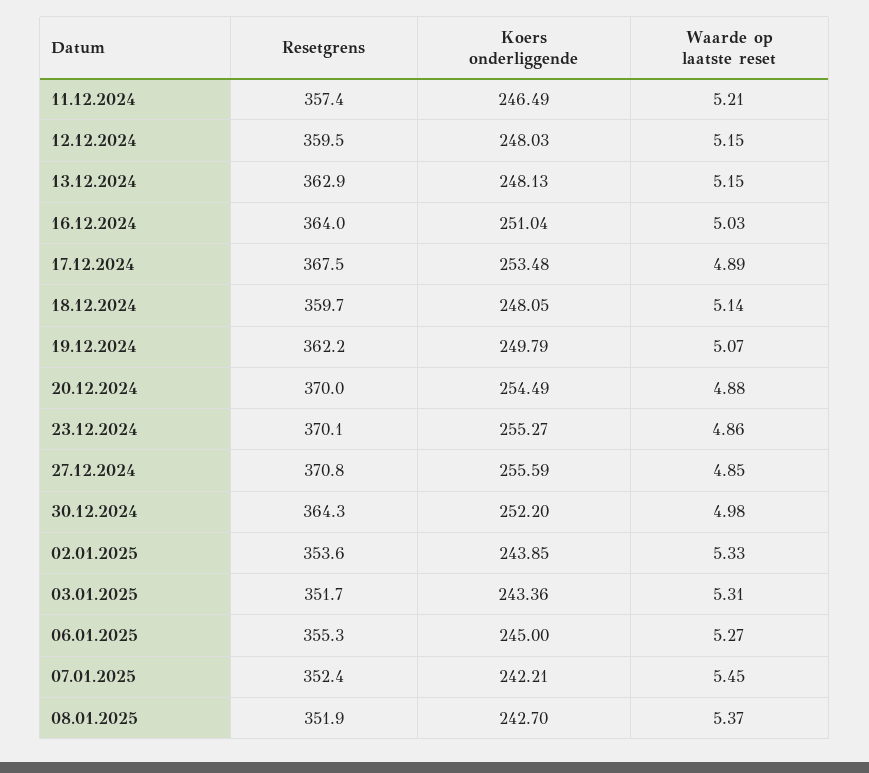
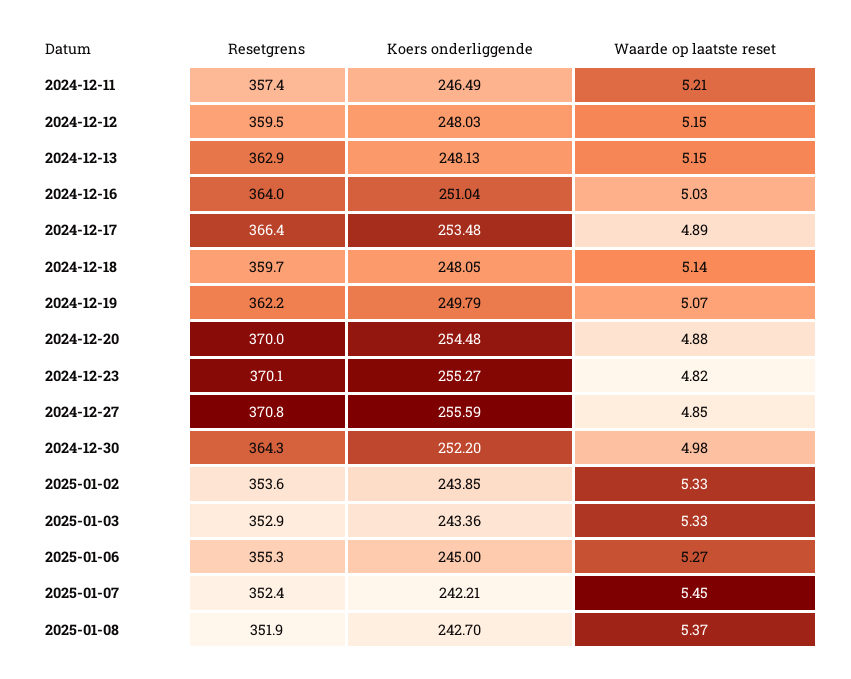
Resetgrens, 17.12.2024: 367.5 -> 366.4
Koers onderliggende, 20.12.2024: 254.49 -> 254.48
Waarde op laatste reset, 23.12.2024: 4.86 -> 4.82
Resetgrens, 03.01.2025: 351.7 -> 352.9
Waarde op laatste reset, 03.01.2025: 5.31 -> 5.33

